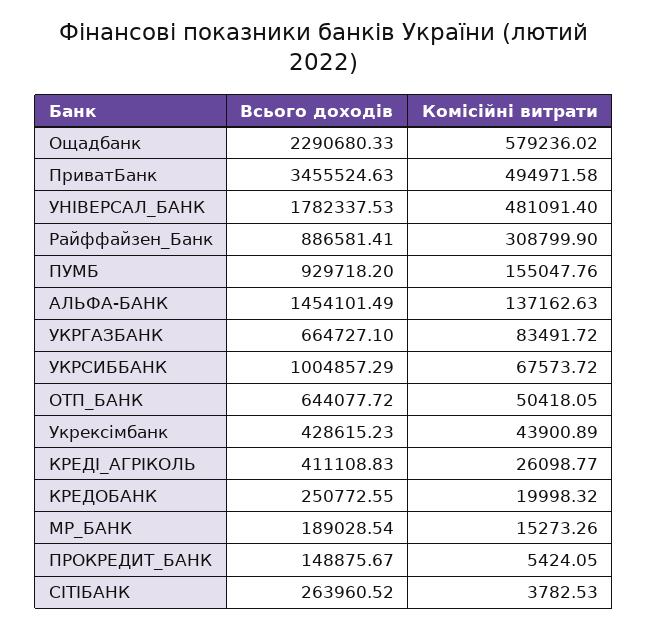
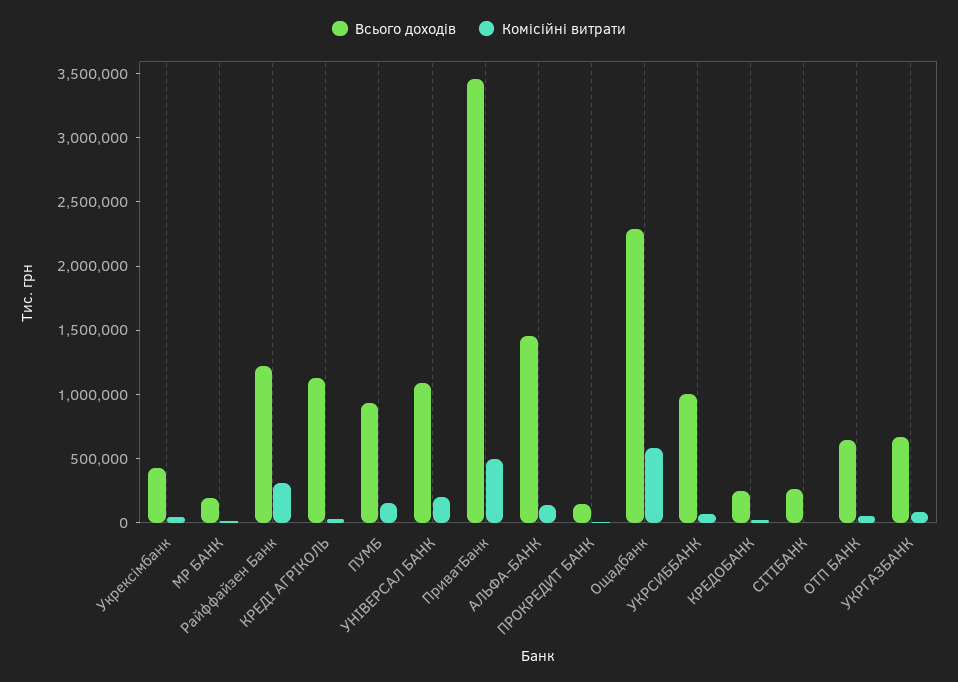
Всього доходів, УНІВЕРСАЛ_БАНК: 1782337.53 -> 1100000
Комісійні витрати, УНІВЕРСАЛ_БАНК: 481091.4 -> 200000
Всього доходів, Райффайзен_Банк: 886581.41 -> 1200000
Всього доходів, КРЕДІ_АГРІКОЛЬ: 411108.83 -> 1100000

